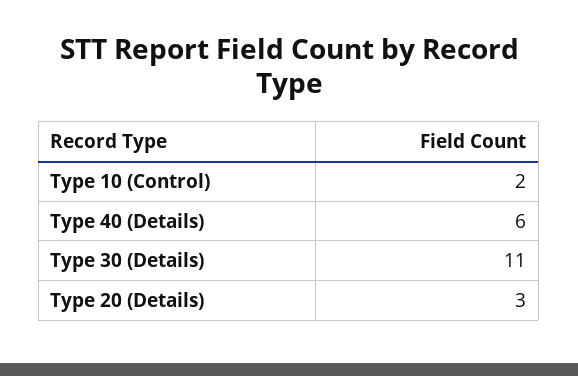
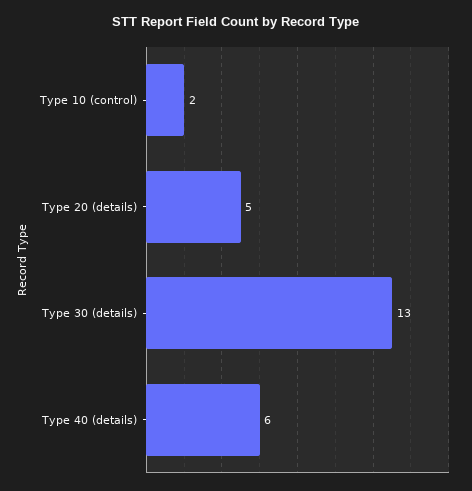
Type 30 (Details): 11 -> 13
Type 20 (Details): 3 -> 5

